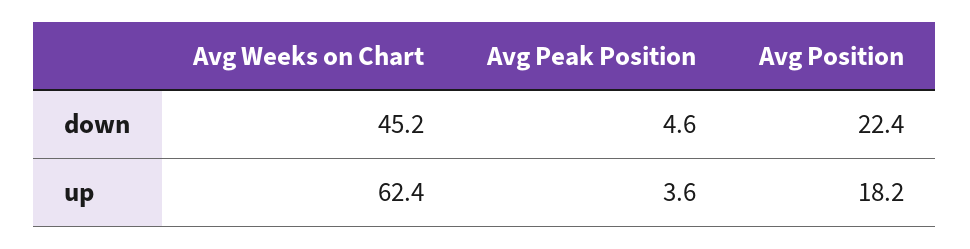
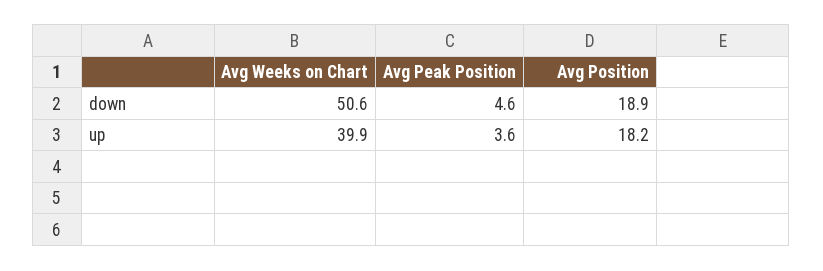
Avg Weeks on Chart, down: 45.2 -> 50.6
Avg Position, down: 22.4 -> 18.9
Avg Weeks on Chart, up: 62.4 -> 39.9

